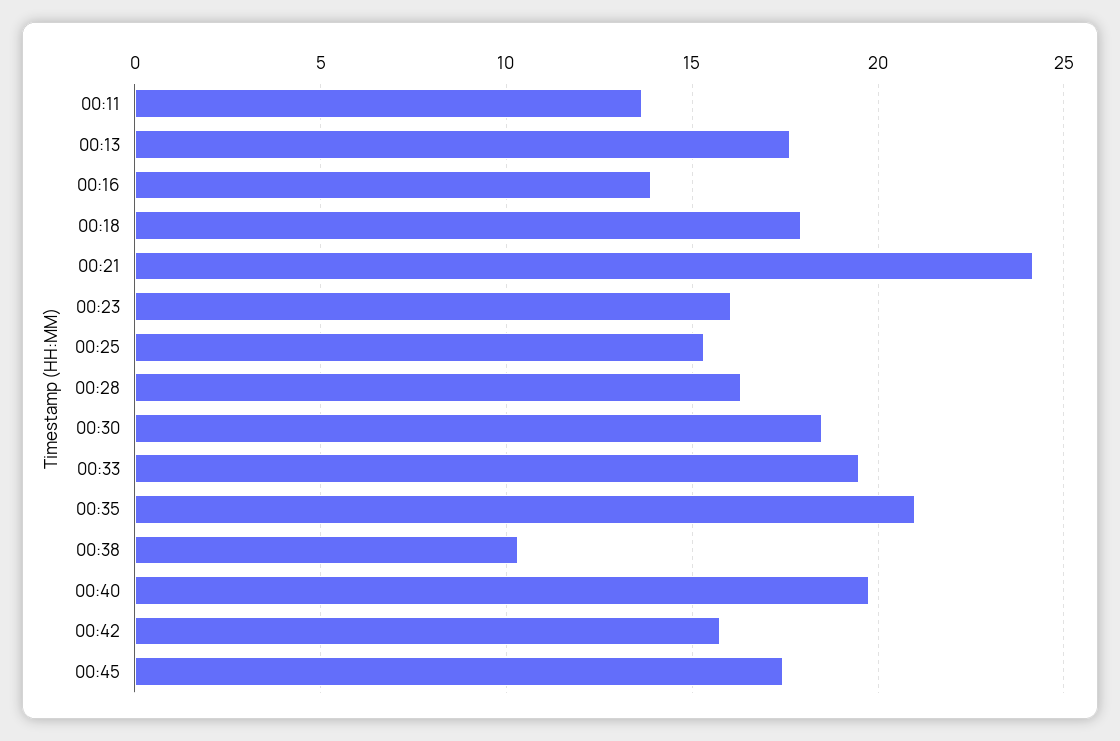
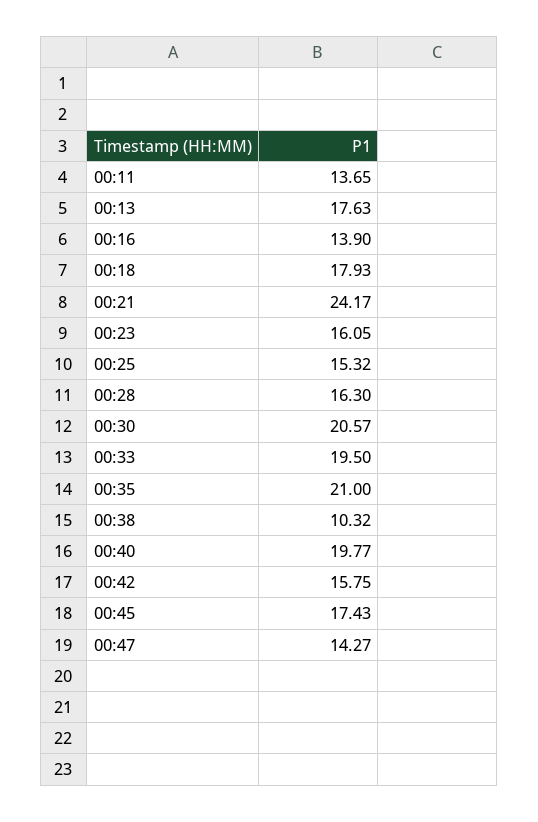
00:30: 18.5 -> 20.57
00:47: none -> 14.27

